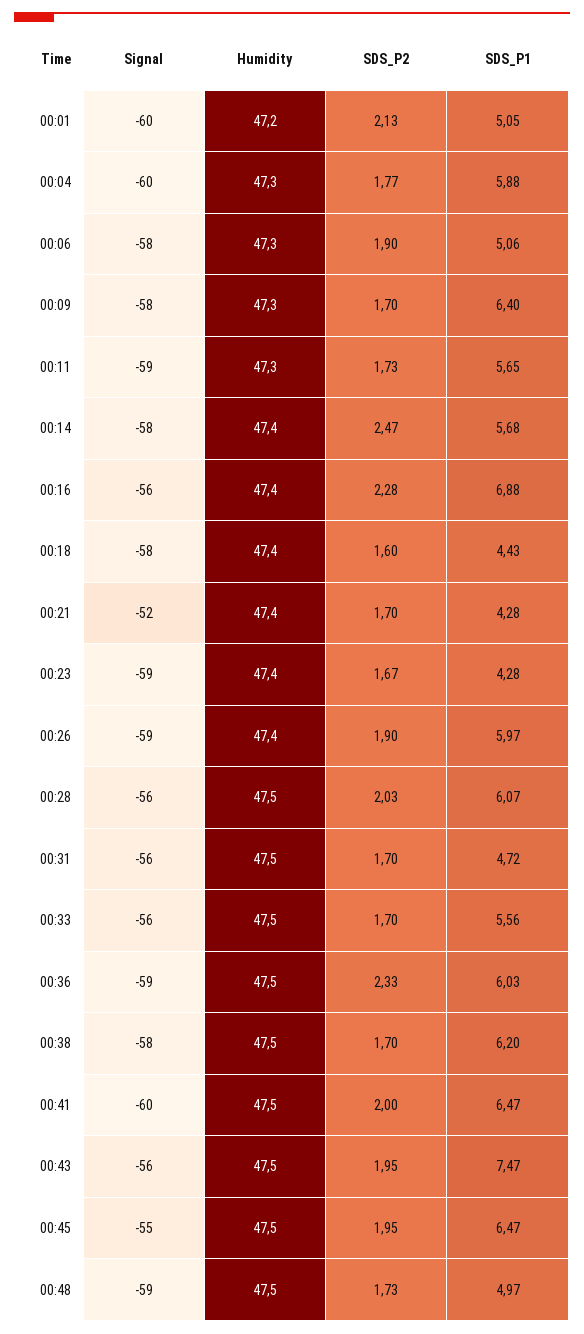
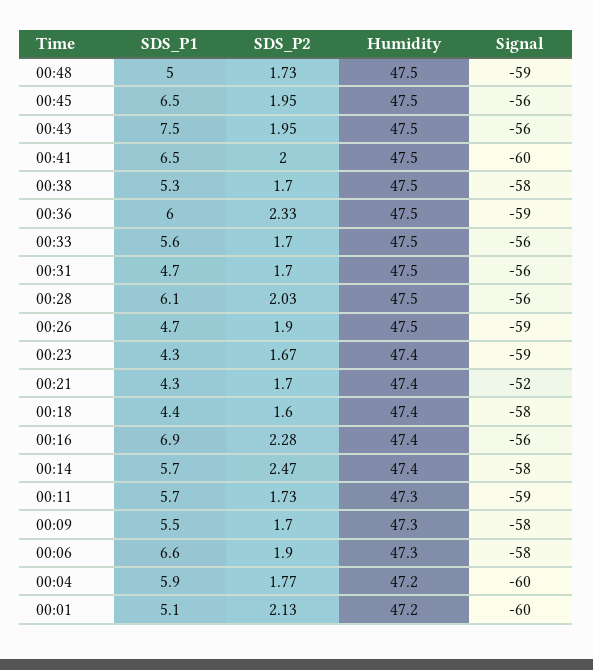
Humidity, 00:04: 47.3 -> 47.2
SDS_P1, 00:06: 5.06 -> 6.6
SDS_P1, 00:09: 6.4 -> 5.5
Humidity, 00:26: 47.4 -> 47.5
SDS_P1, 00:26: 5.97 -> 4.7
SDS_P1, 00:38: 6.2 -> 5.3
Signal, 00:45: -55 -> -56

